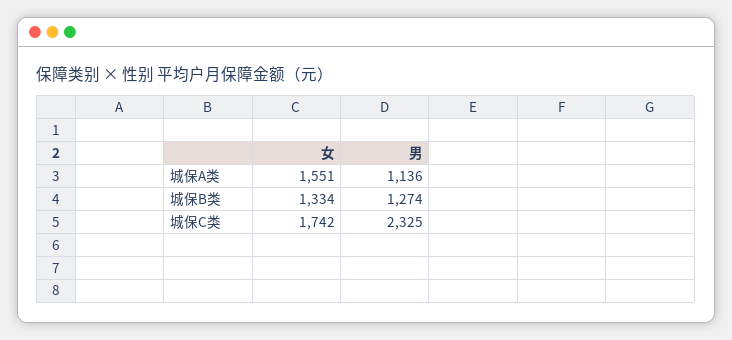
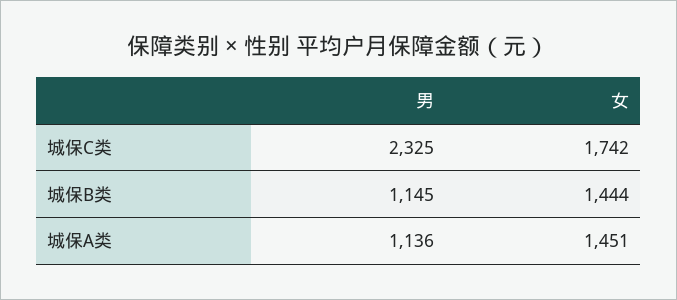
女, 城保A类: 1551 -> 1451
女, 城保B类: 1334 -> 1444
男, 城保B类: 1274 -> 1145

